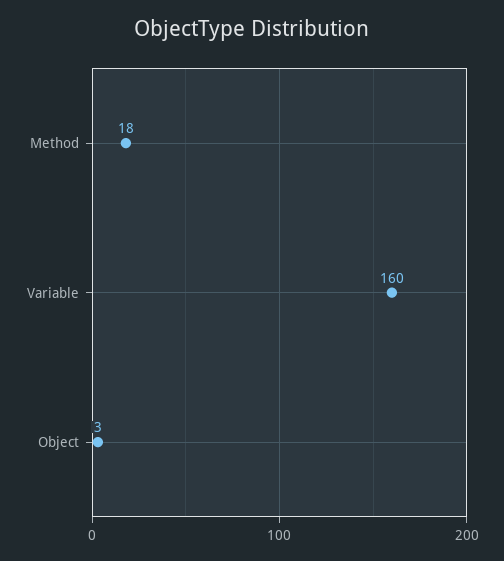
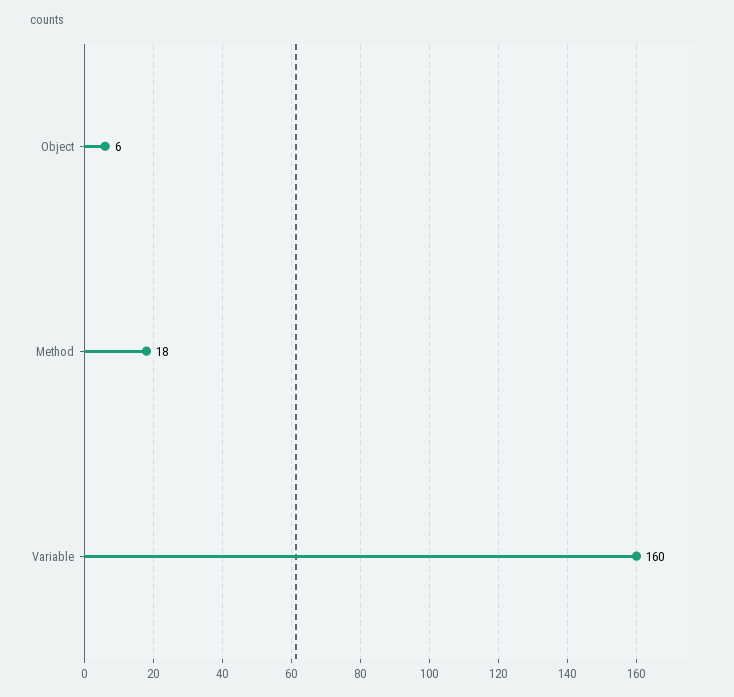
Object: 3 -> 6

